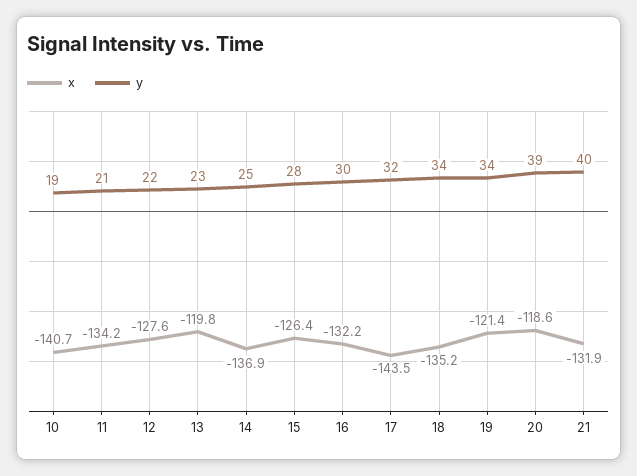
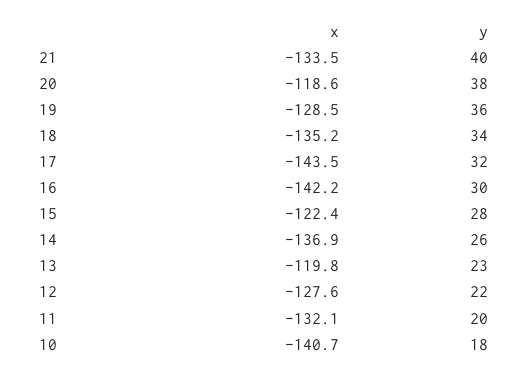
y, 10: 19 -> 18
x, 11: -134.2 -> -132.1
y, 11: 21 -> 20
y, 14: 25 -> 26
x, 15: -126.4 -> -122.4
x, 16: -132.2 -> -142.2
x, 19: -121.4 -> -128.5
y, 19: 34 -> 36
y, 20: 39 -> 38
x, 21: -131.9 -> -133.5

